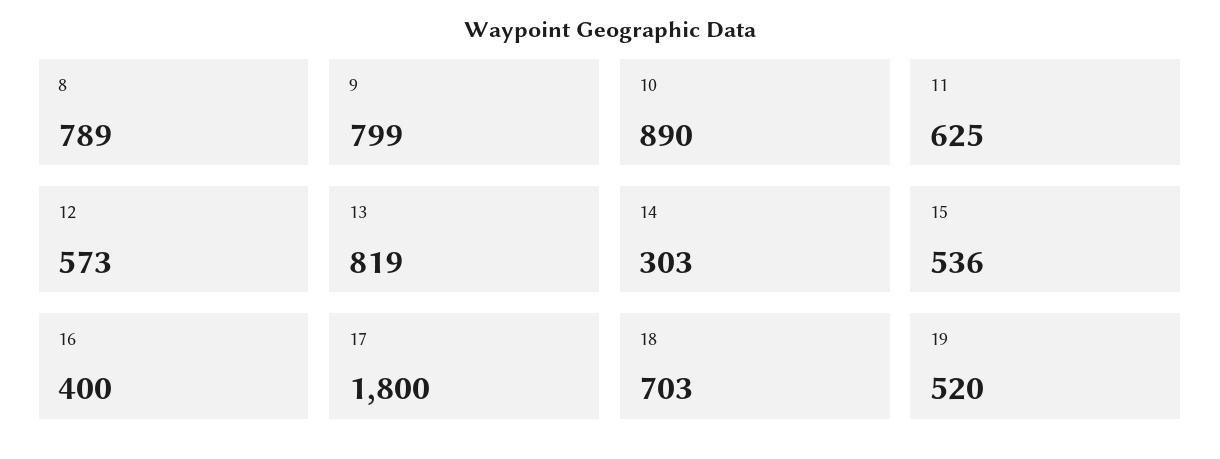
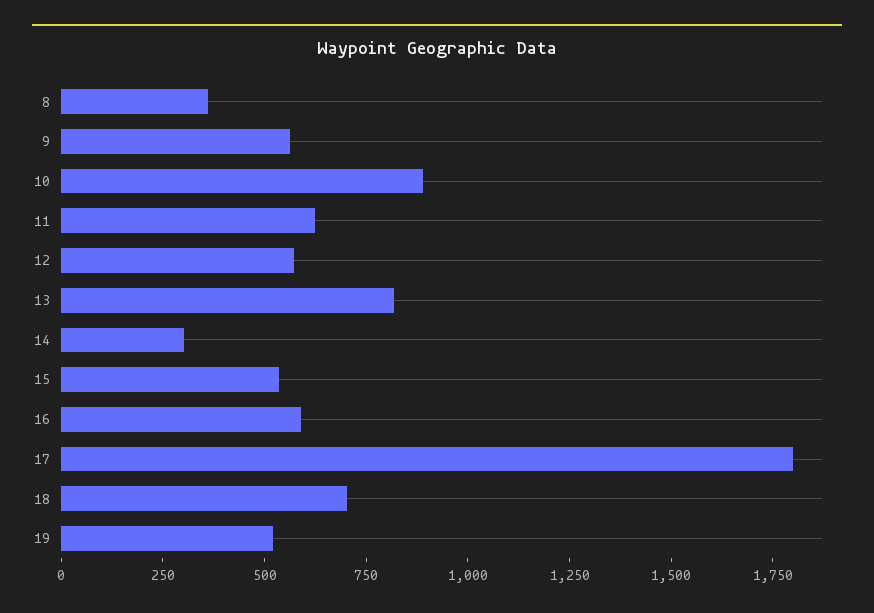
8: 789 -> 350
9: 799 -> 550
16: 400 -> 600

